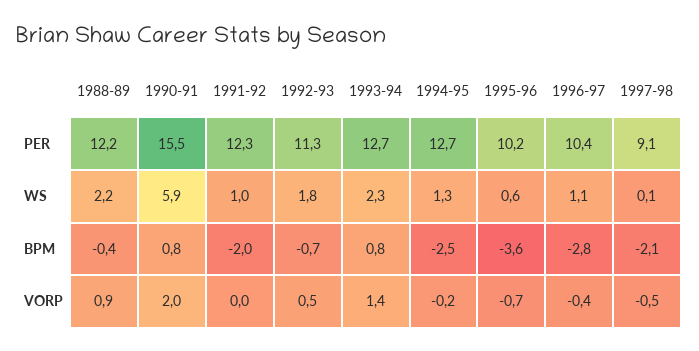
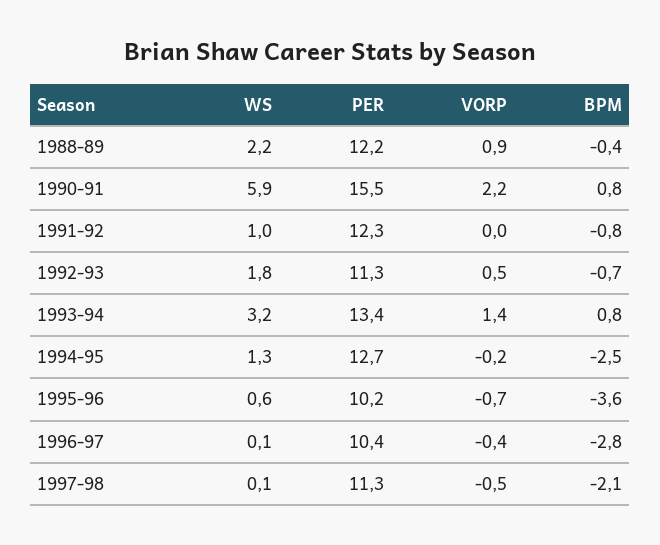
1993-94, PER: 12.7 -> 13.4
1997-98, PER: 9.1 -> 11.3
1993-94, WS: 2.3 -> 3.2
1996-97, WS: 1.1 -> 0.1
1991-92, BPM: -2 -> -0.8
1990-91, VORP: 2 -> 2.2

